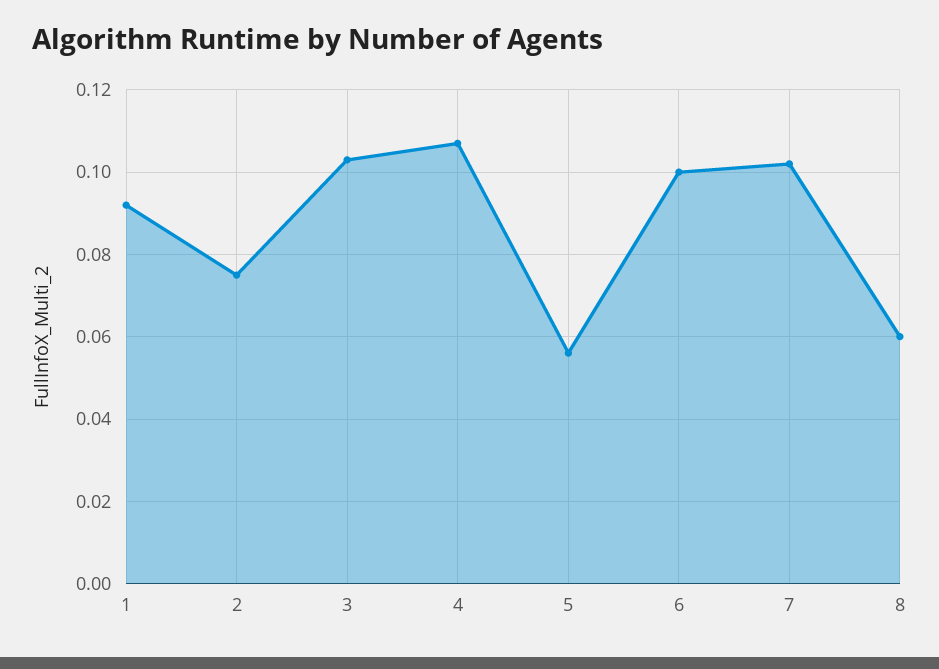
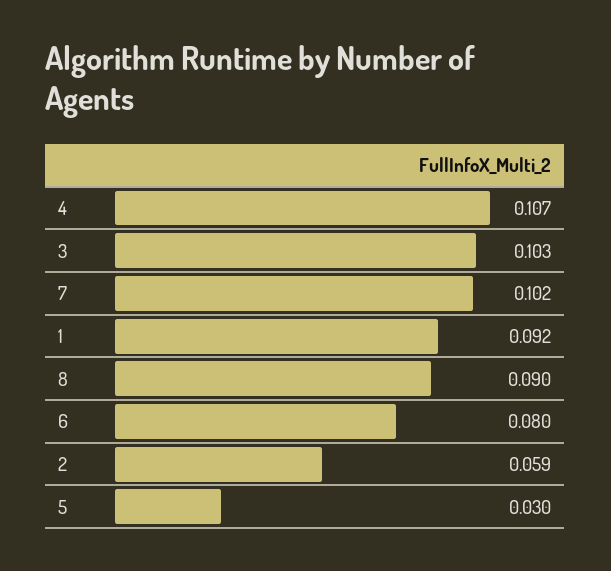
2: 0.075 -> 0.059
5: 0.055 -> 0.03
6: 0.1 -> 0.08
8: 0.06 -> 0.09

